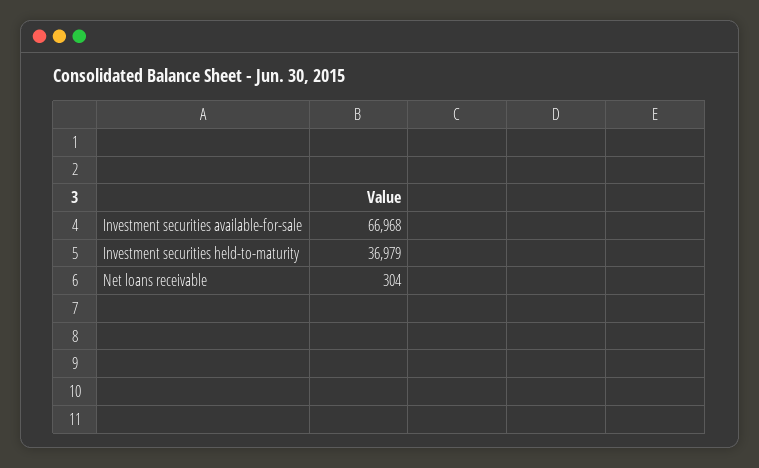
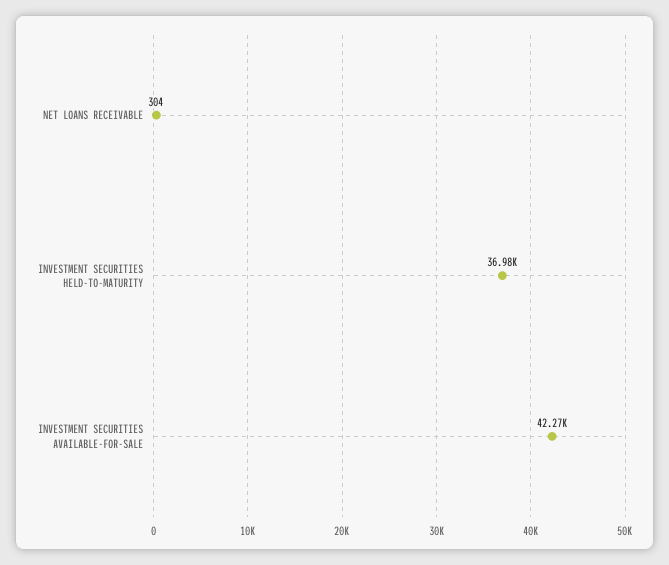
Investment securities available-for-sale: 66968 -> 42270

